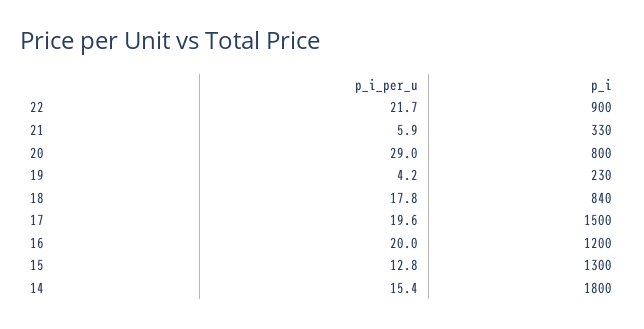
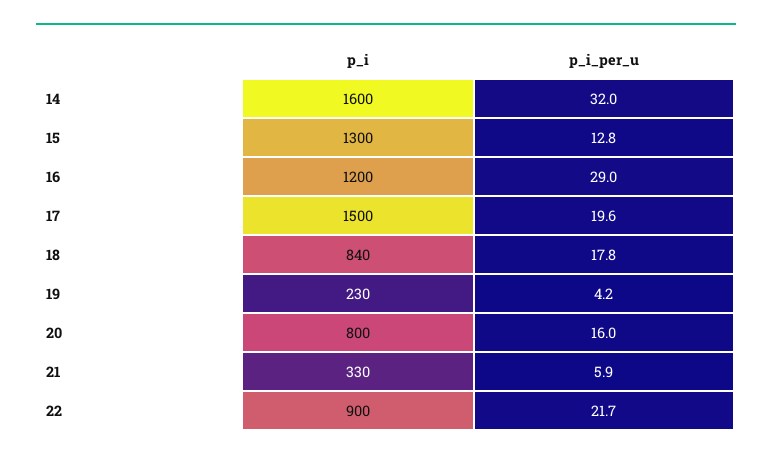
p_i_per_u, 20: 29 -> 16
p_i_per_u, 16: 20 -> 29
p_i_per_u, 14: 15.4 -> 32
p_i, 14: 1800 -> 1600

